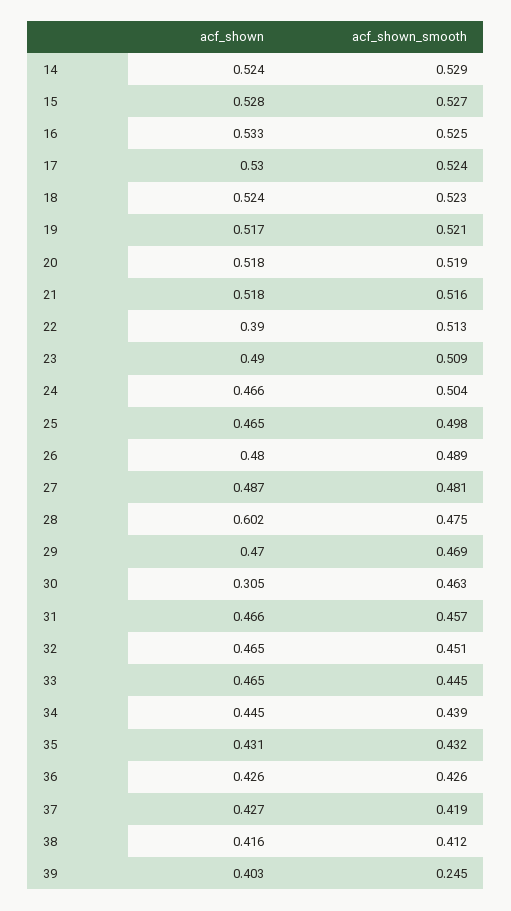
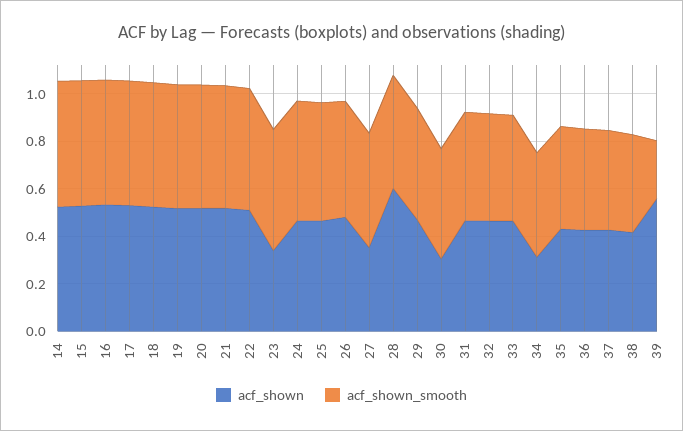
acf_shown, 22: 0.39 -> 0.5
acf_shown, 23: 0.49 -> 0.35
acf_shown, 27: 0.487 -> 0.35
acf_shown, 34: 0.445 -> 0.3
acf_shown, 39: 0.403 -> 0.55

